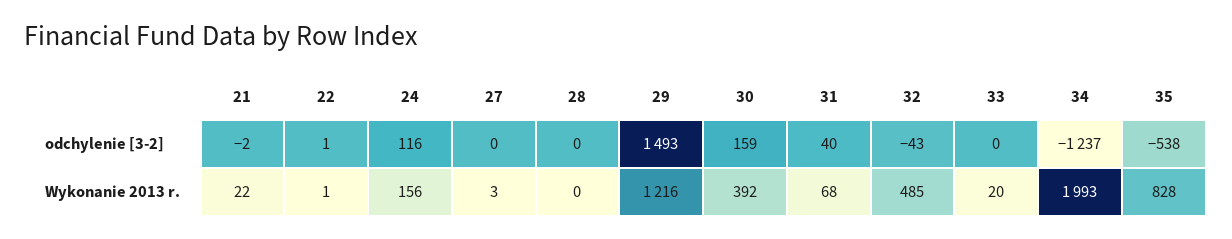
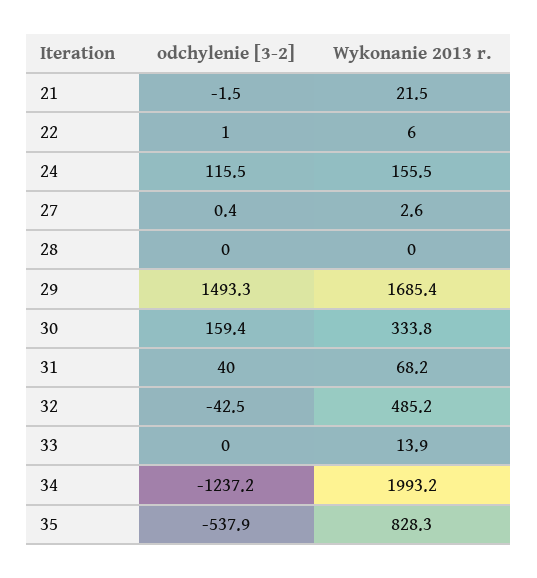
22, Wykonanie 2013 r.: 1 -> 6
29, Wykonanie 2013 r.: 1216 -> 1685.4
30, Wykonanie 2013 r.: 392 -> 333.8
33, Wykonanie 2013 r.: 20 -> 13.9

